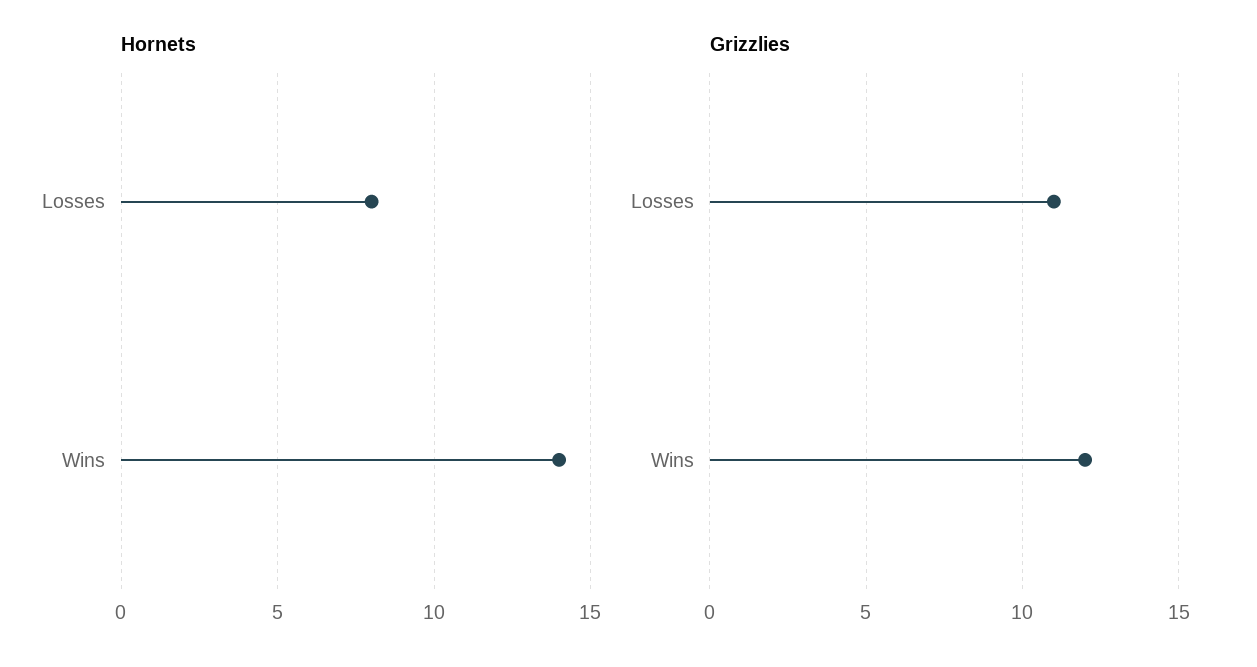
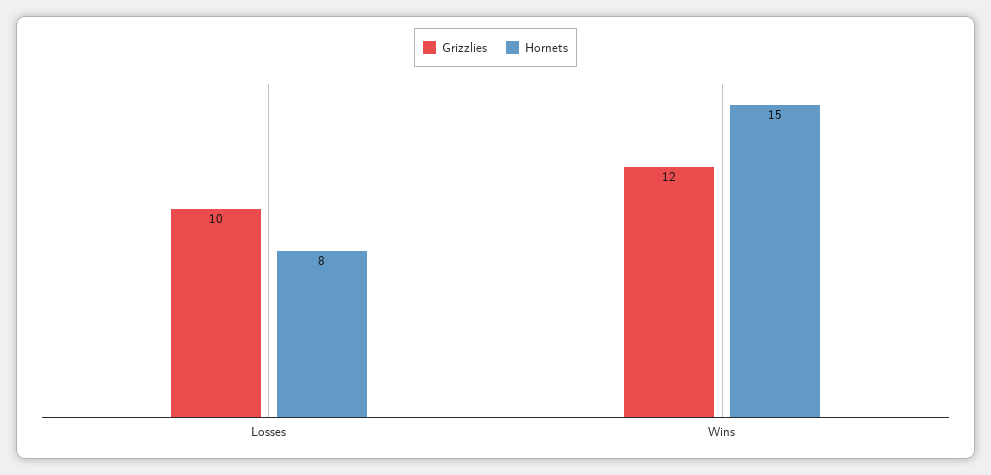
Hornets, Wins: 14 -> 15
Grizzlies, Losses: 11 -> 10

